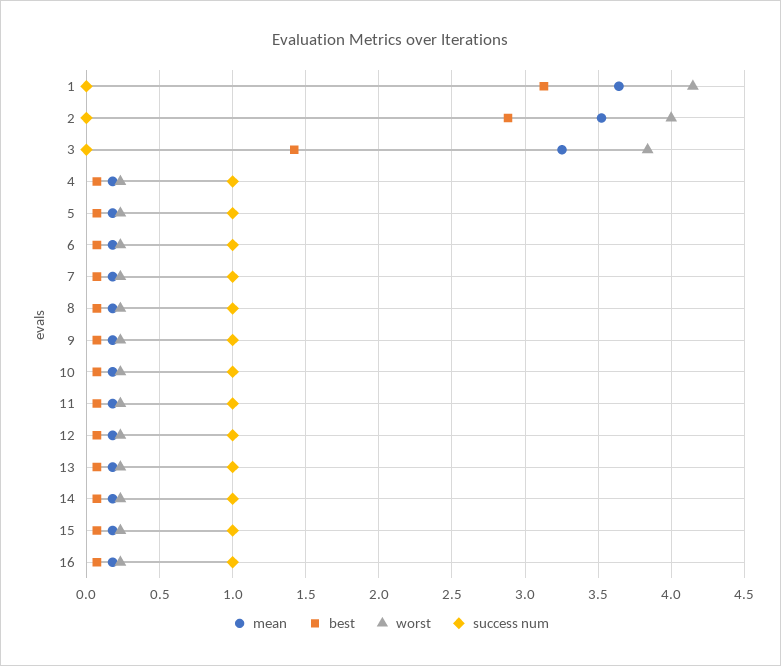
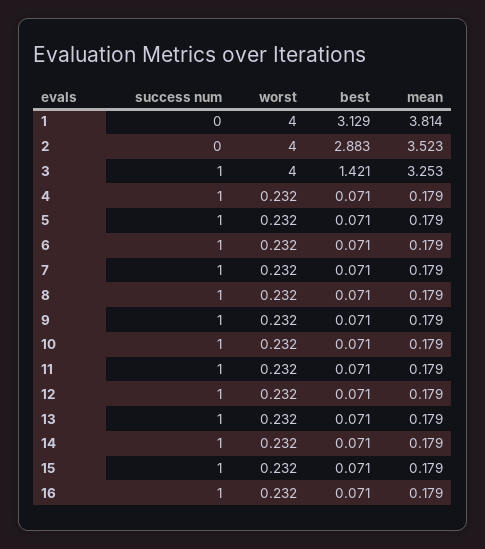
mean, 1: 3.65 -> 3.814
worst, 1: 4.15 -> 4
worst, 3: 3.85 -> 4
success num, 3: 0 -> 1

